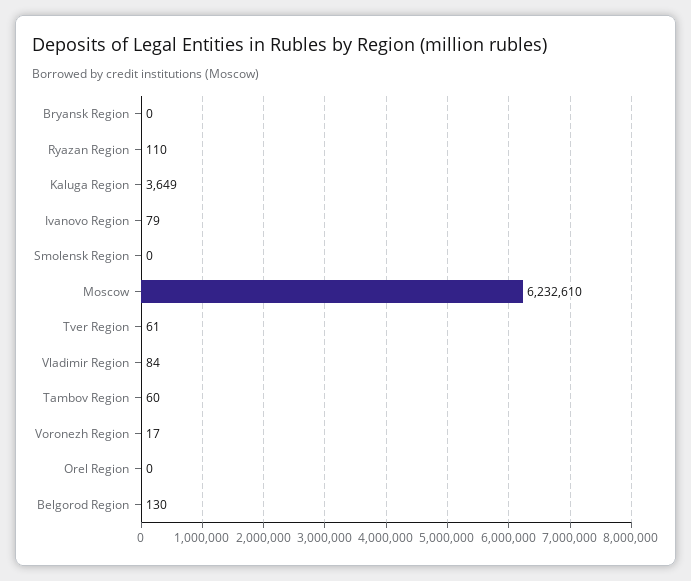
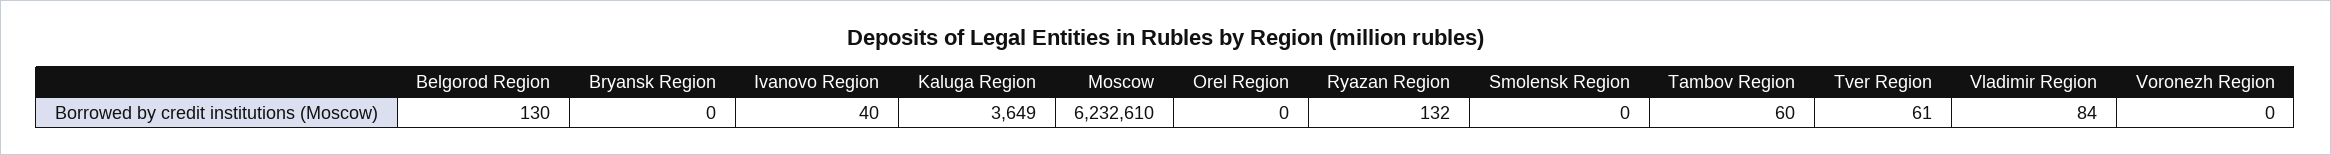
Ryazan Region: 110 -> 132
Ivanovo Region: 79 -> 40
Voronezh Region: 17 -> 0

